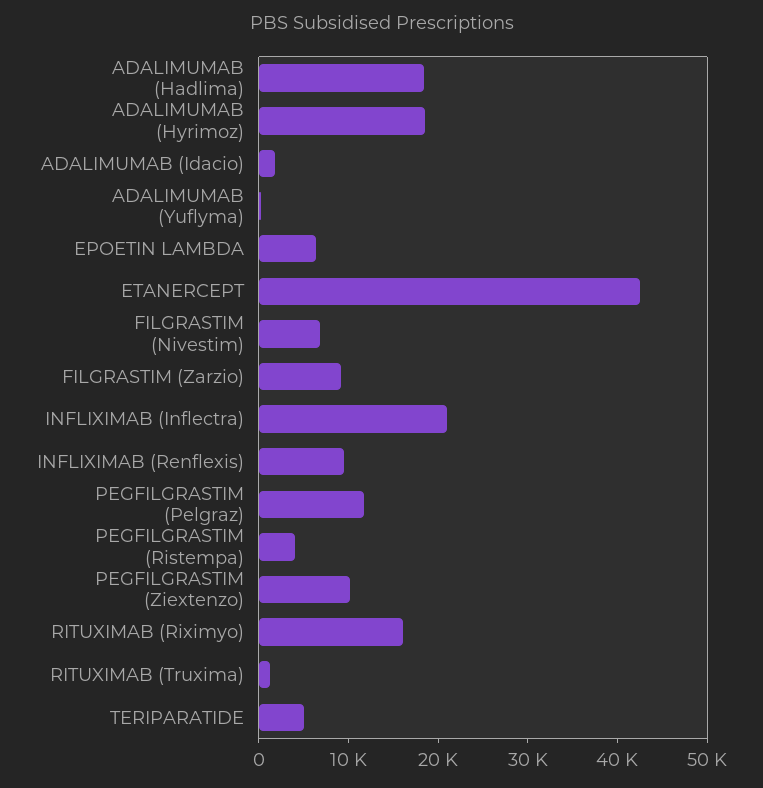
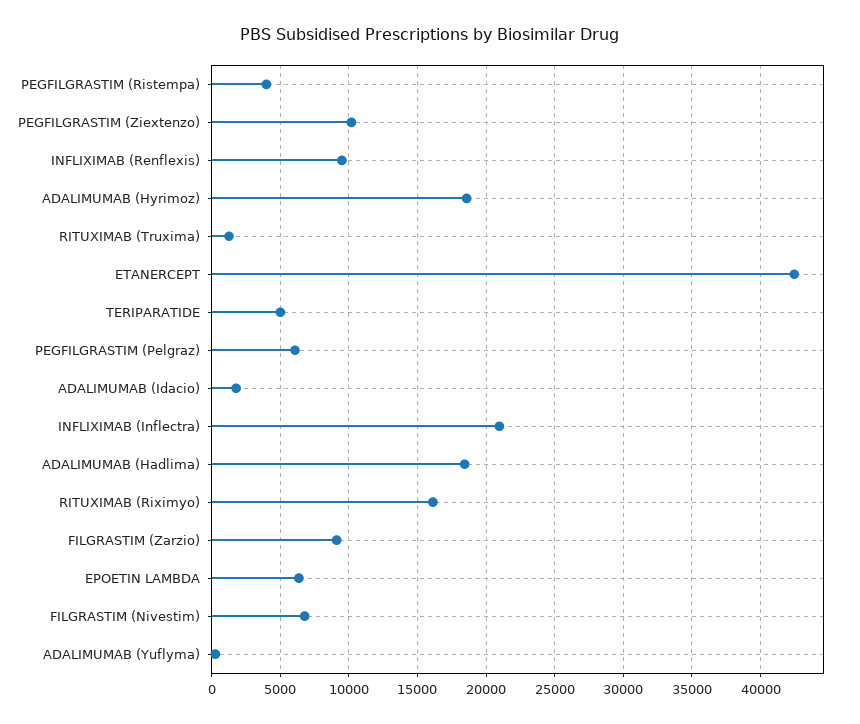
PEGFILGRASTIM (Pelgraz): 12000 -> 6000

